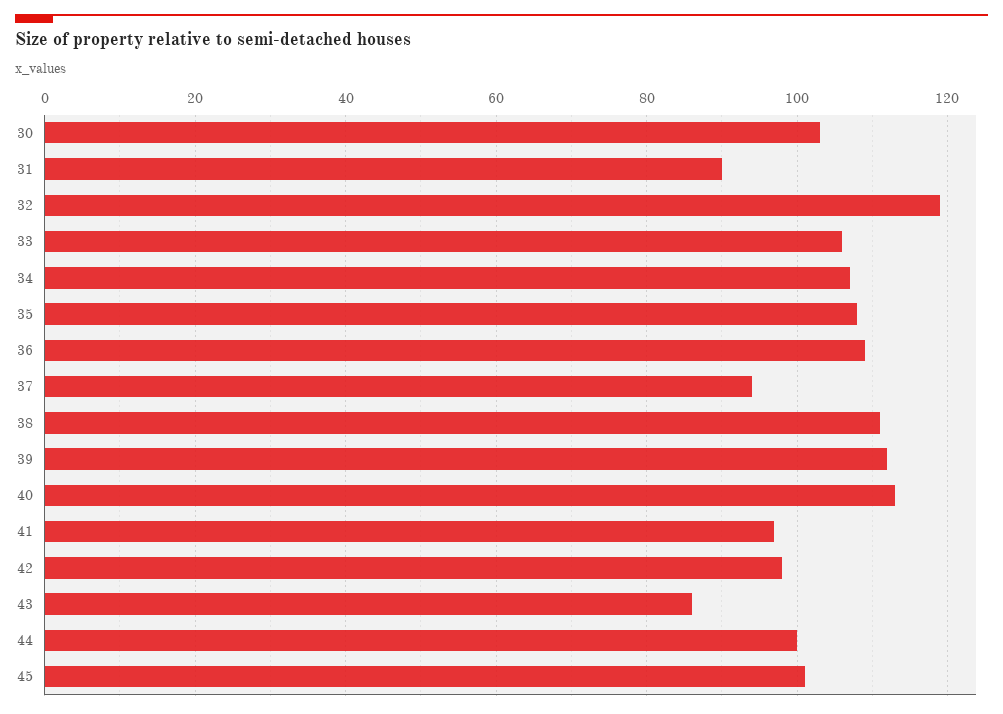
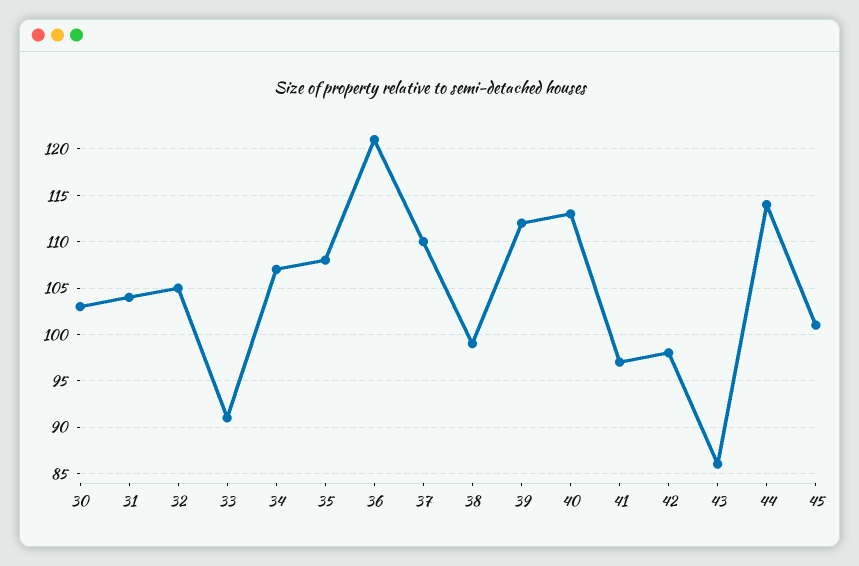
31: 90 -> 104
32: 120 -> 105
33: 105 -> 91
36: 110 -> 121
37: 95 -> 110
38: 110 -> 99
44: 100 -> 114

